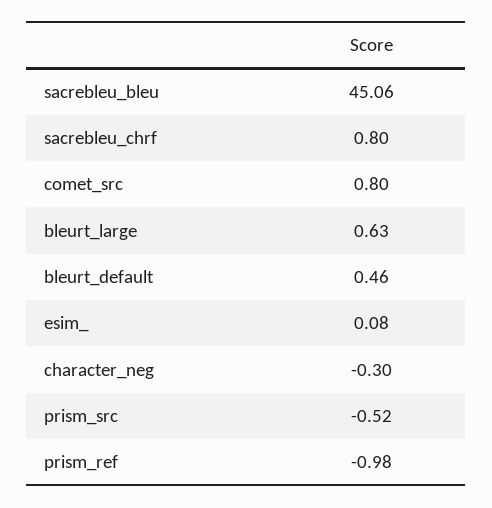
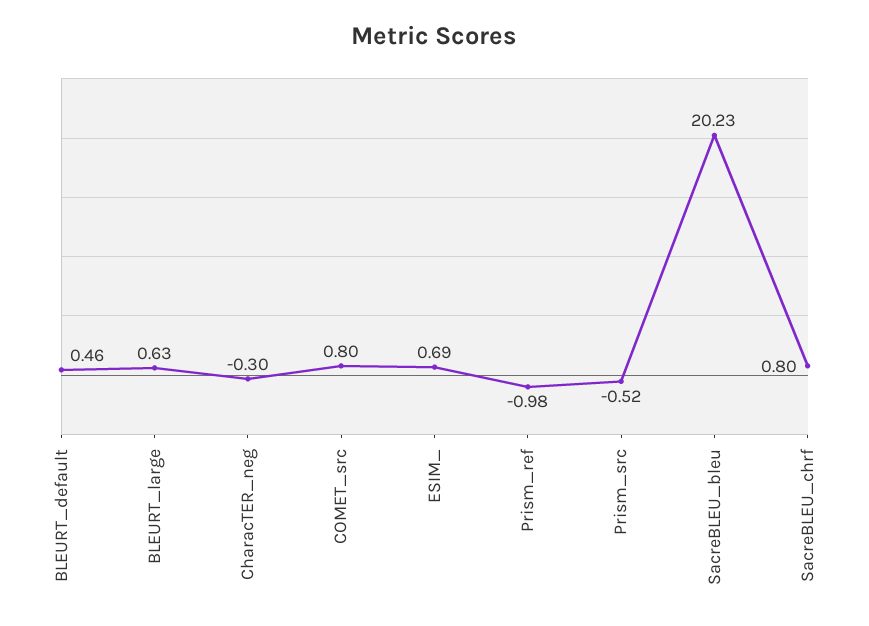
sacrebleu_bleu: 45.06 -> 20.23
esim_: 0.08 -> 0.69

